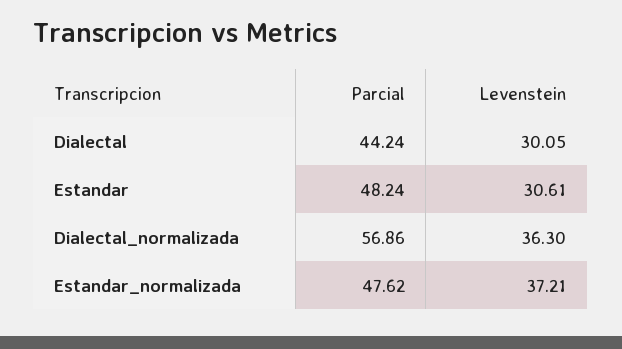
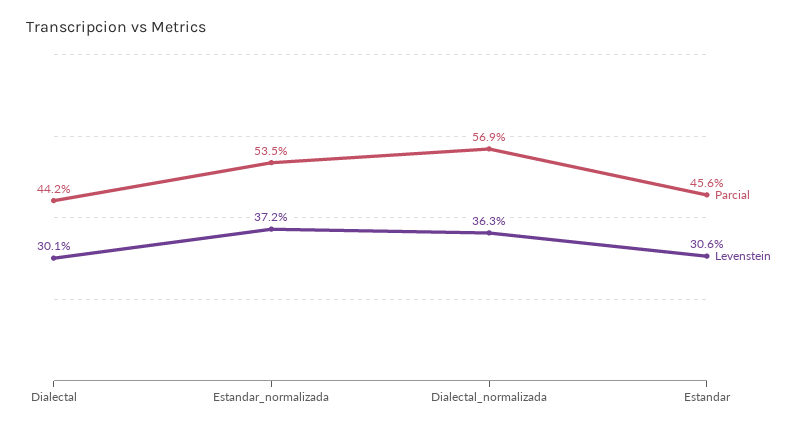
Parcial, Estandar: 48.24 -> 45.6
Parcial, Estandar_normalizada: 47.62 -> 53.5

